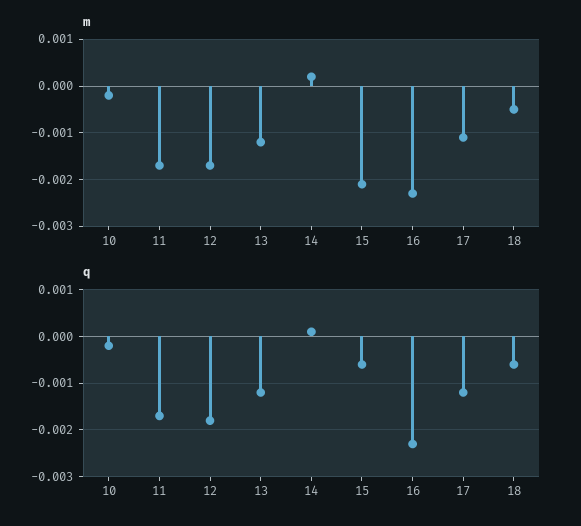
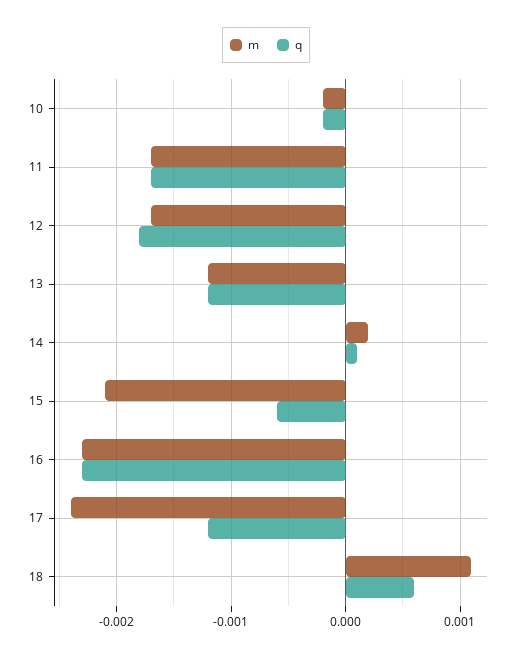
m, 17: -0.001 -> -0.0024
m, 18: -0.0005 -> 0.0011
q, 18: -0.0005 -> 0.0006

